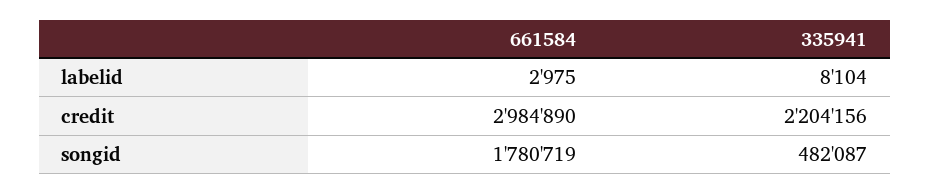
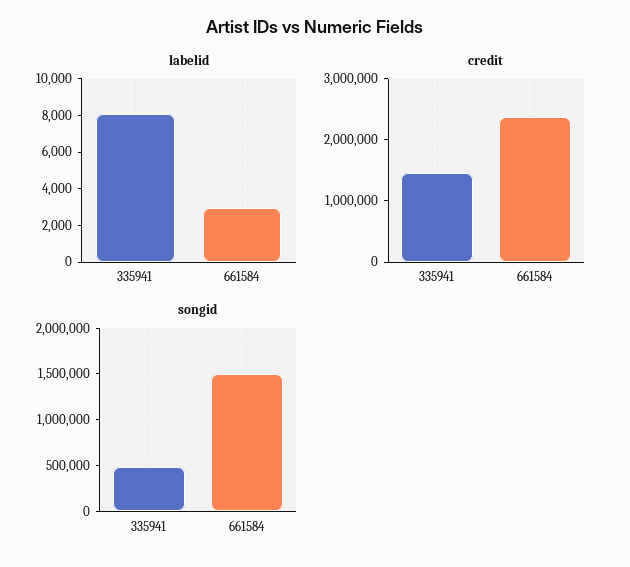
credit, 661584: 2984890 -> 2400000
credit, 335941: 2204156 -> 1400000
songid, 661584: 1780719 -> 1500000

